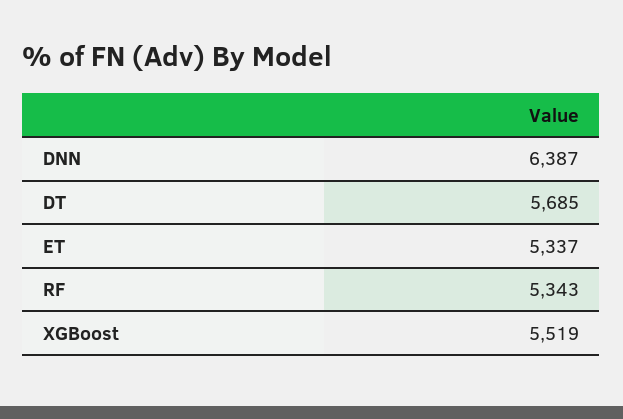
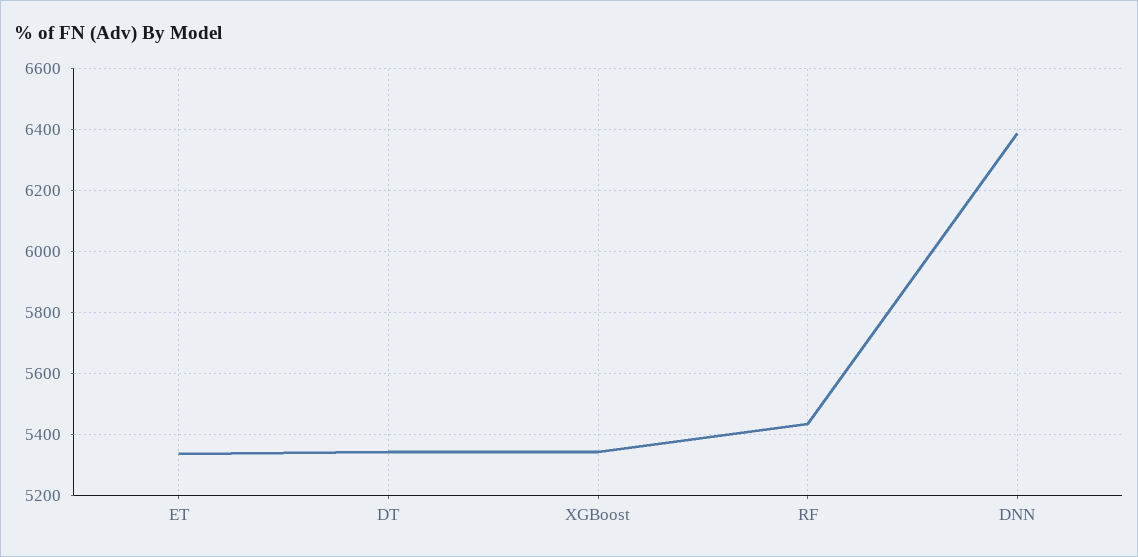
DT: 5685 -> 5340
RF: 5343 -> 5440
XGBoost: 5519 -> 5340

